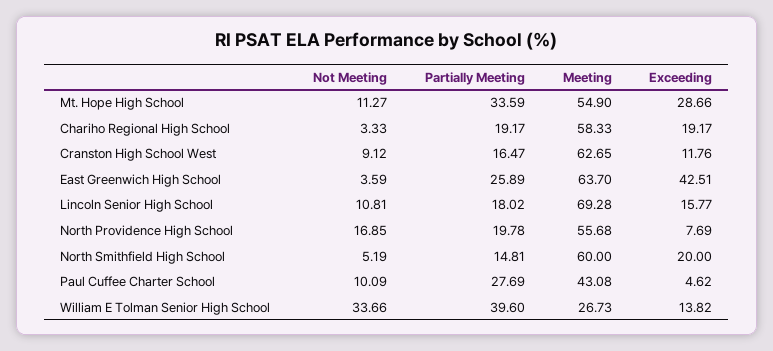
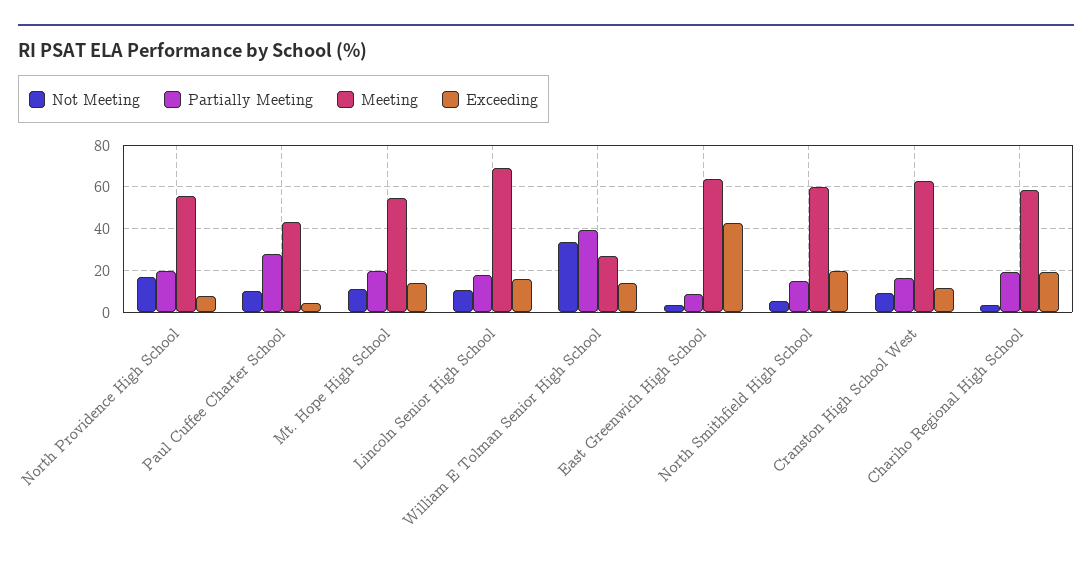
Partially Meeting, Mt. Hope High School: 33.59 -> 20
Exceeding, Mt. Hope High School: 28.66 -> 15
Partially Meeting, East Greenwich High School: 25.89 -> 10

